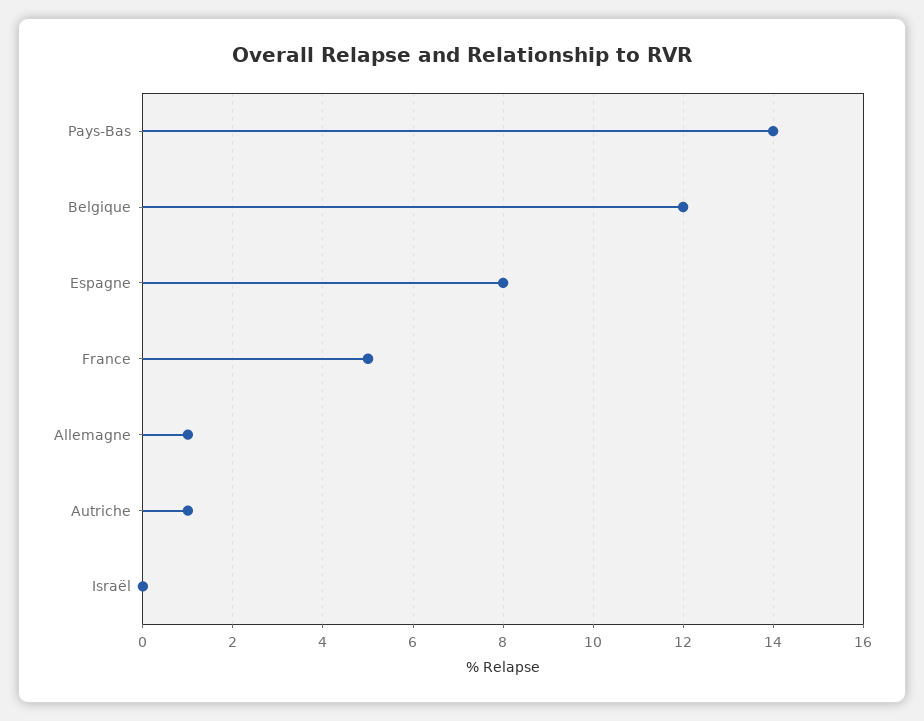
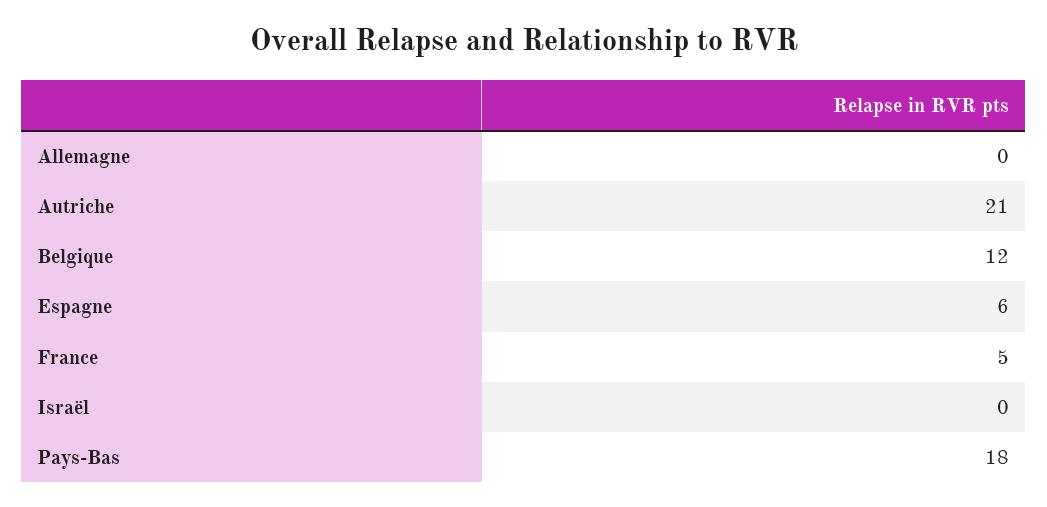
Pays-Bas: 14 -> 18
Espagne: 8 -> 6
Allemagne: 1 -> 0
Autriche: 1 -> 21

